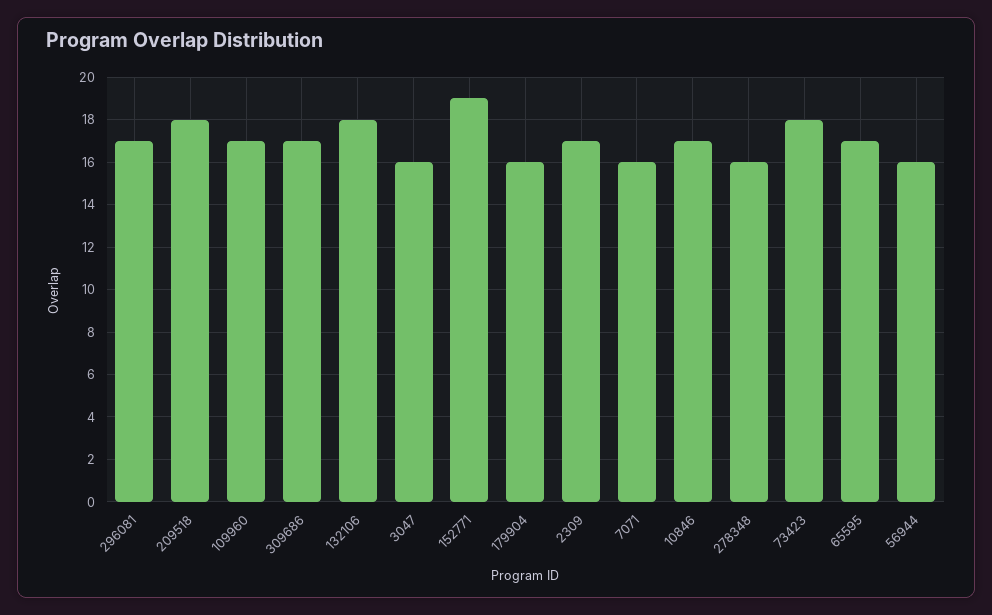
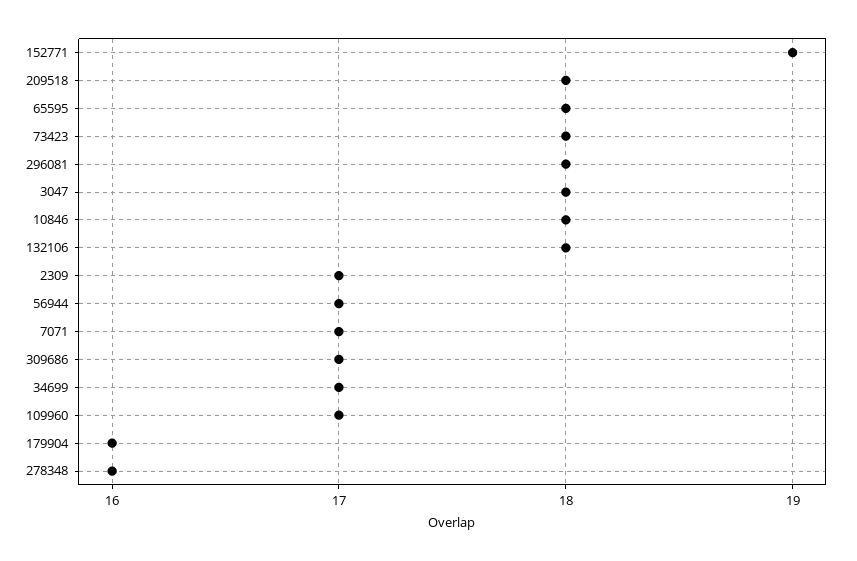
296081: 17 -> 18
3047: 16 -> 18
7071: 16 -> 17
10846: 17 -> 18
65595: 17 -> 18
56944: 16 -> 17
34699: none -> 17

